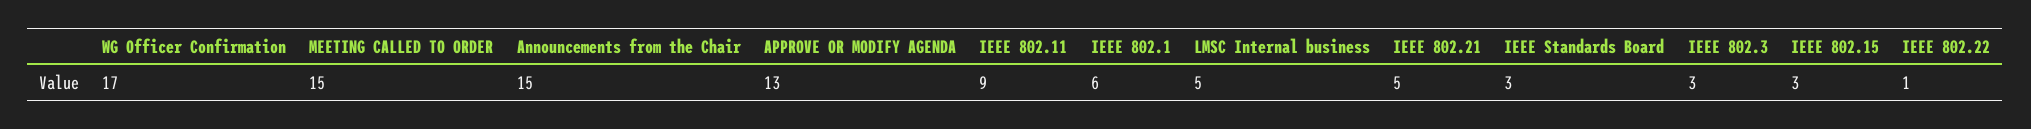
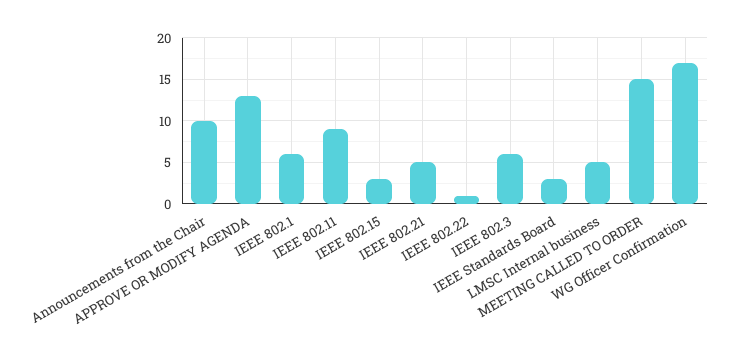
Announcements from the Chair: 15 -> 10
IEEE 802.3: 3 -> 6

